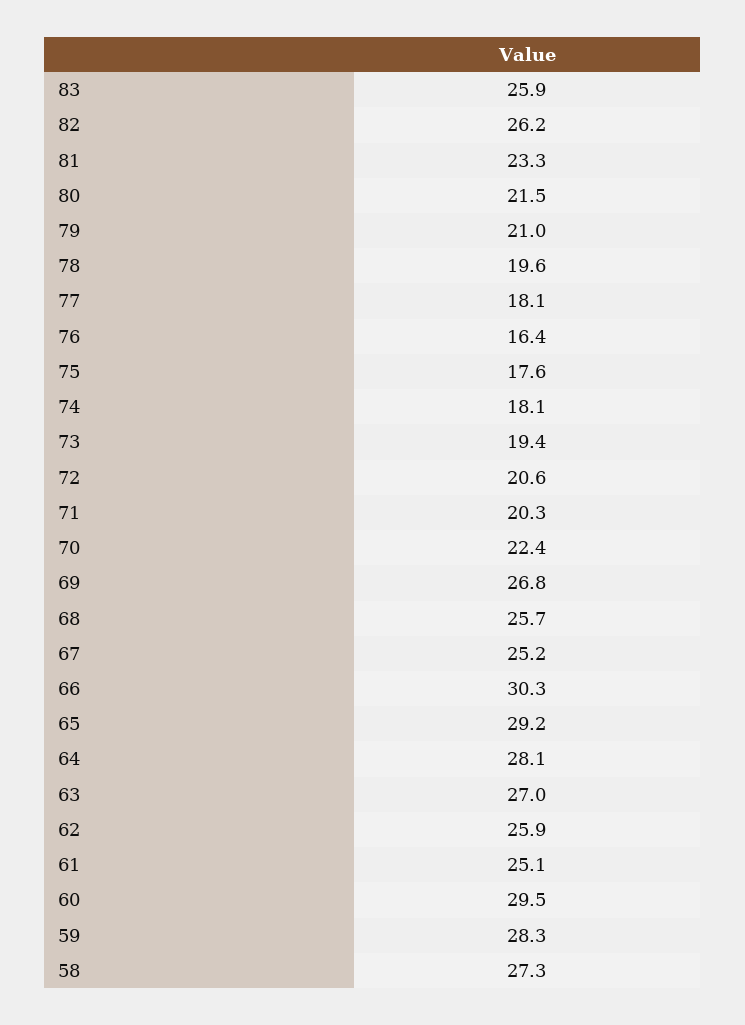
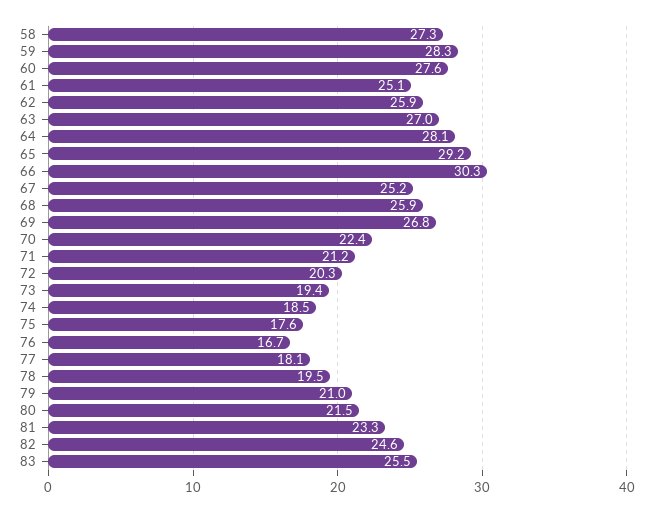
83: 25.9 -> 25.5
82: 26.2 -> 24.6
78: 19.6 -> 19.5
76: 16.4 -> 16.7
74: 18.1 -> 18.5
72: 20.6 -> 20.3
71: 20.3 -> 21.2
68: 25.7 -> 25.9
60: 29.5 -> 27.6

